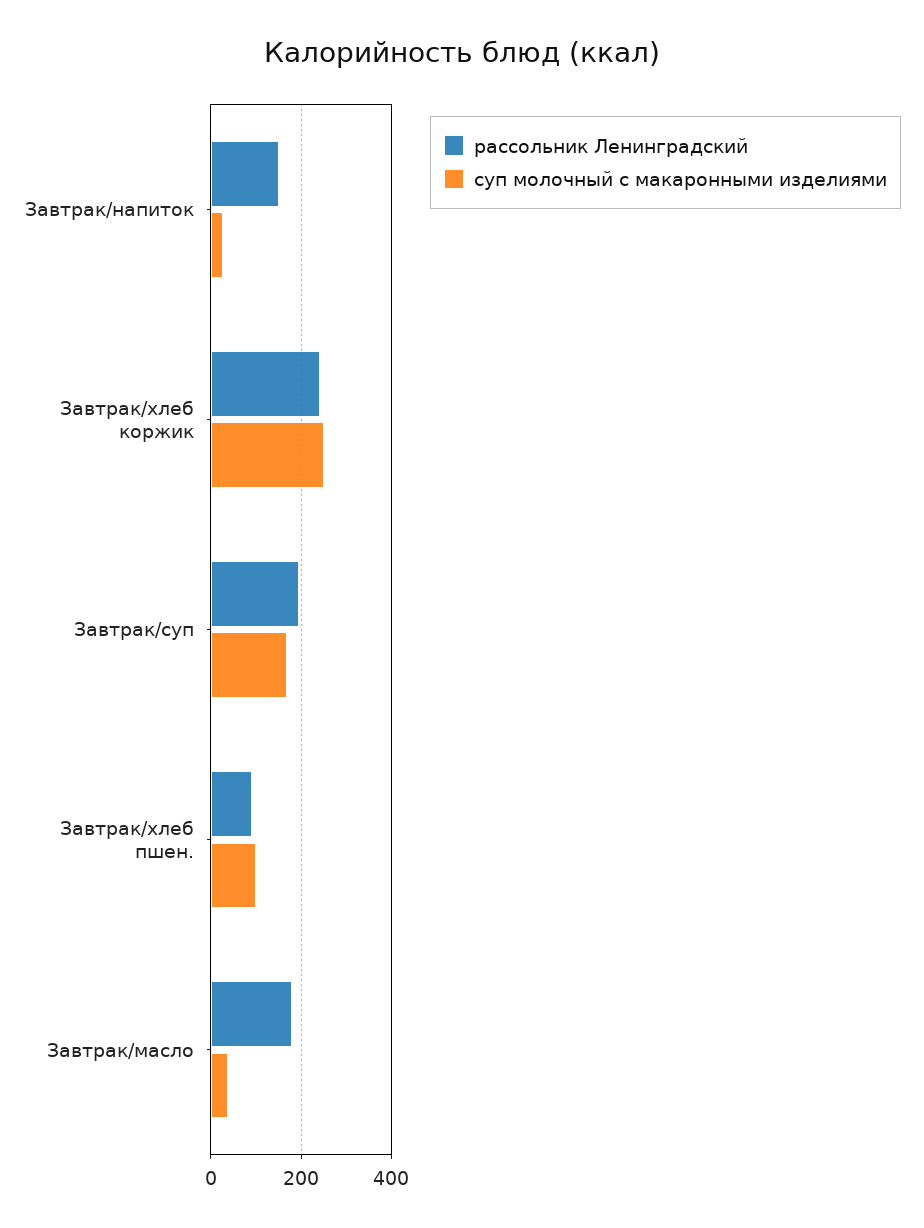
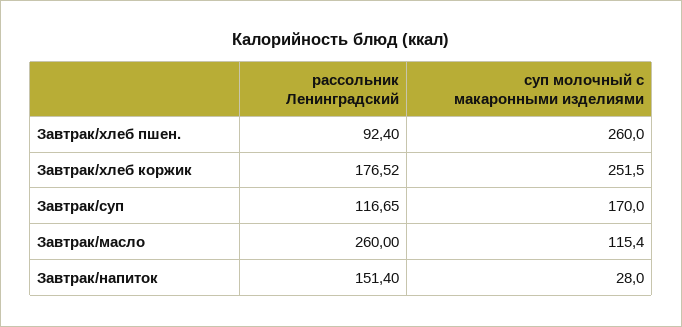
рассольник Ленинградский, Завтрак/хлеб коржик: 240 -> 176.52
рассольник Ленинградский, Завтрак/суп: 200 -> 116.65
суп молочный с макаронными изделиями, Завтрак/хлеб пшен.: 100 -> 260
рассольник Ленинградский, Завтрак/масло: 180 -> 260
суп молочный с макаронными изделиями, Завтрак/масло: 40 -> 115.4

